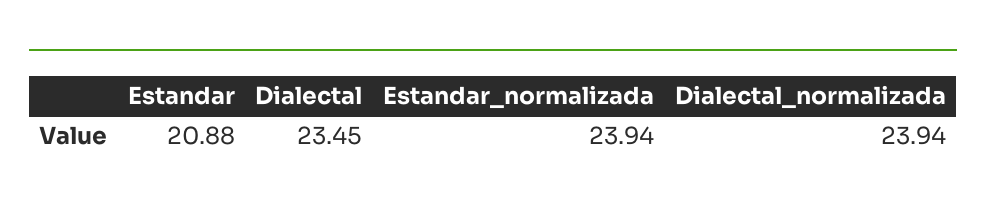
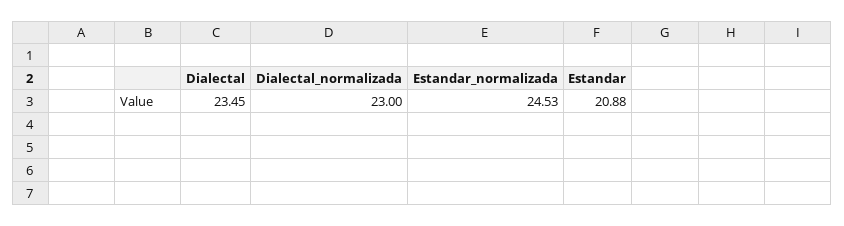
Estandar_normalizada: 23.94 -> 24.53
Dialectal_normalizada: 23.94 -> 23

